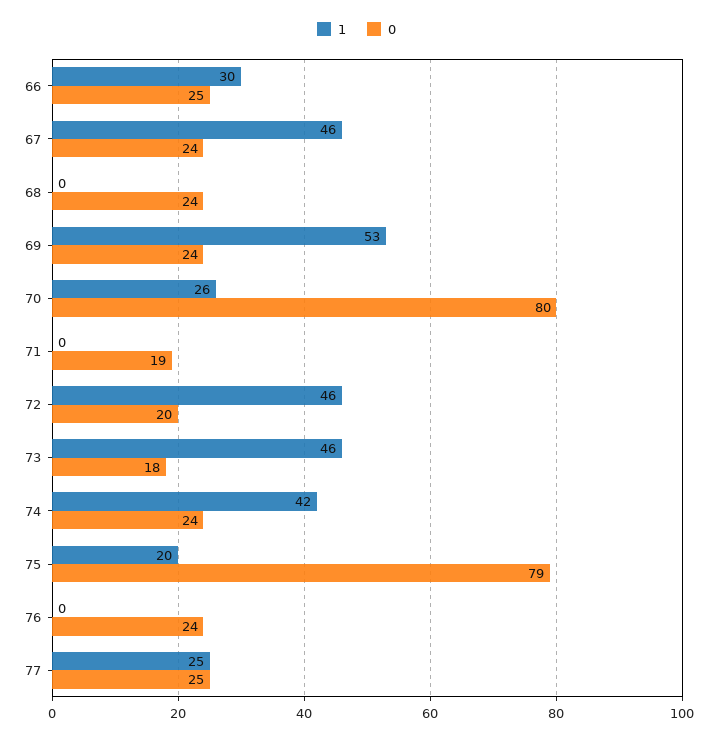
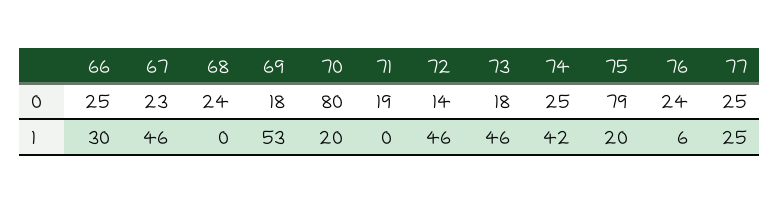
0, 67: 24 -> 23
0, 69: 24 -> 18
1, 70: 26 -> 20
0, 72: 20 -> 14
0, 74: 24 -> 25
1, 76: 0 -> 6

